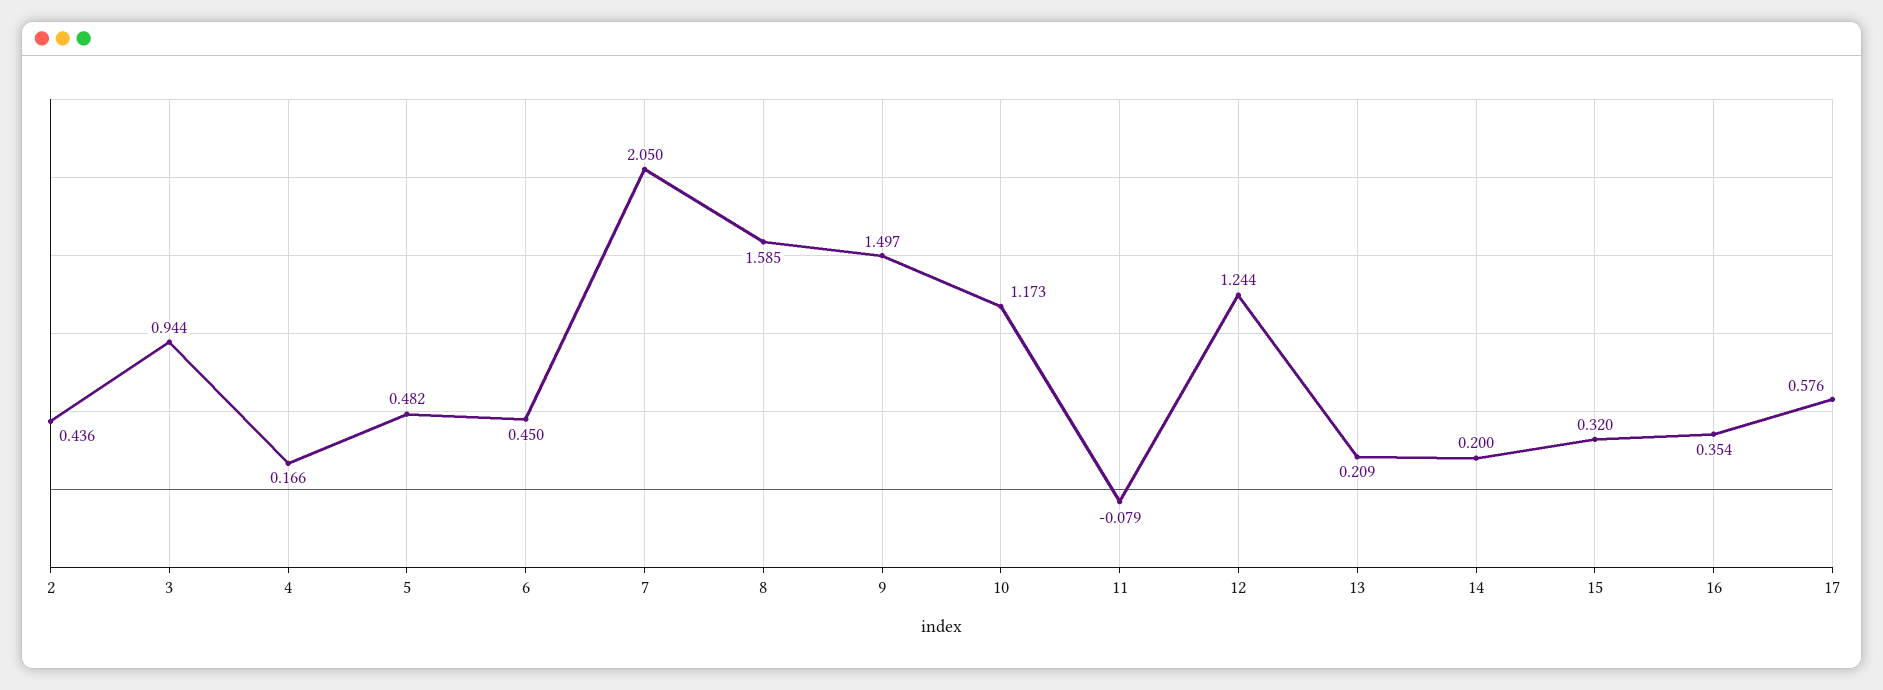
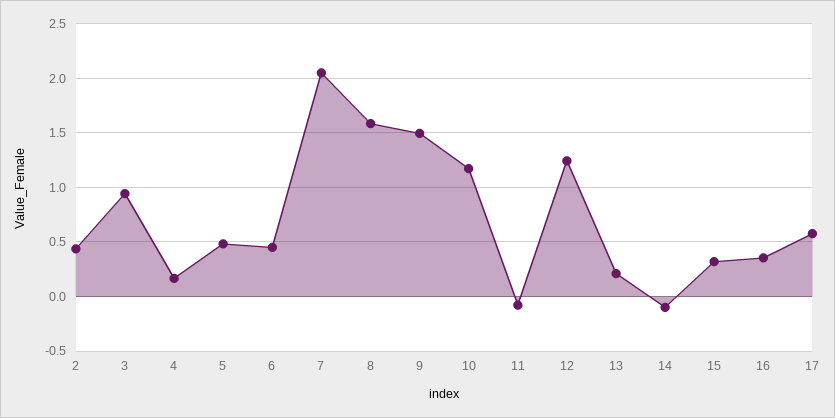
14: 0.2 -> -0.1

